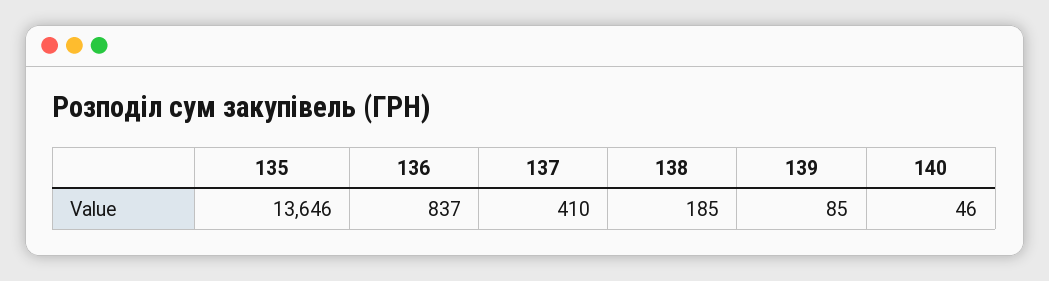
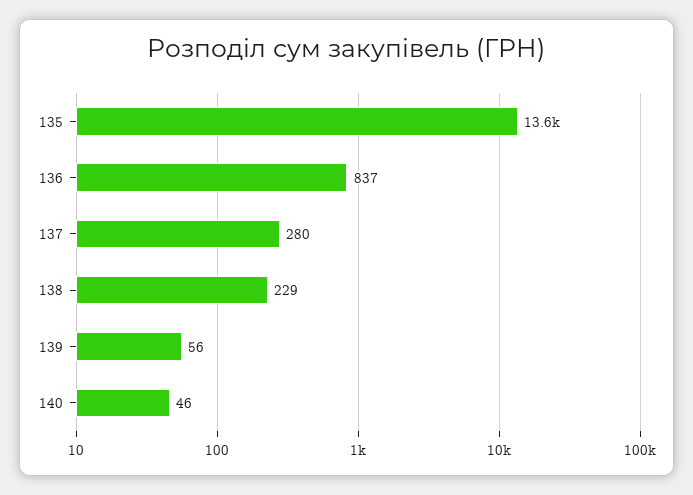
137: 410 -> 280
138: 185 -> 229
139: 85 -> 56

